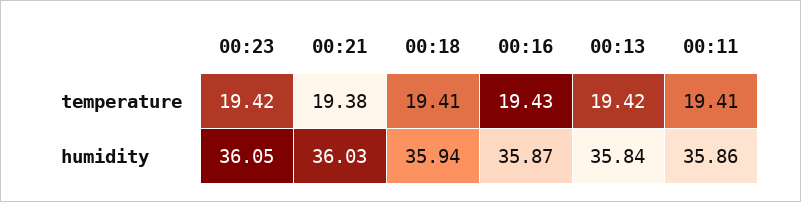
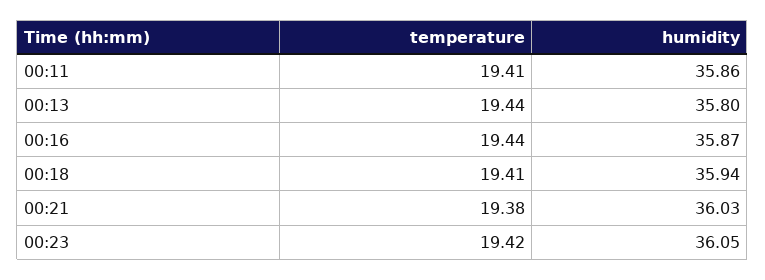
00:16, temperature: 19.43 -> 19.44
00:13, temperature: 19.42 -> 19.44
00:13, humidity: 35.84 -> 35.8

